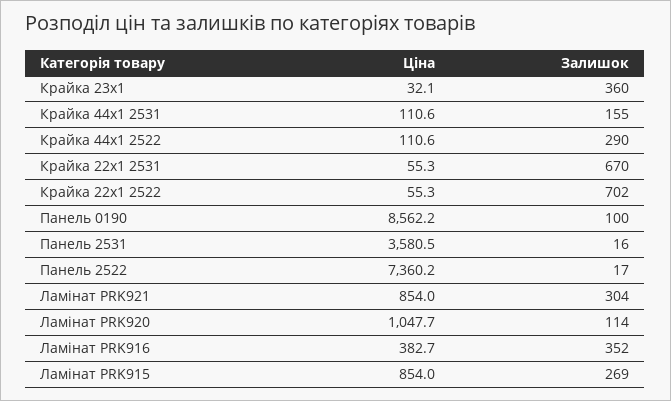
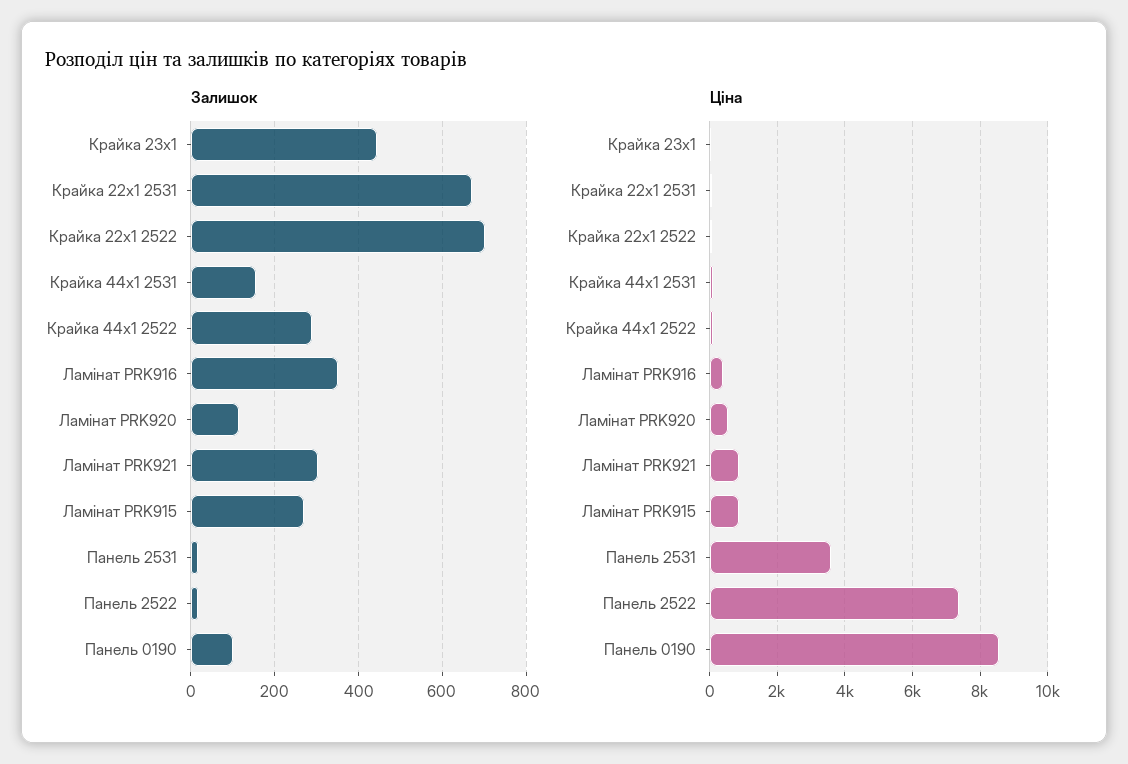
Залишок, Крайка 23x1: 360 -> 440
Ціна, Ламінат PRK920: 1047.7 -> 600

